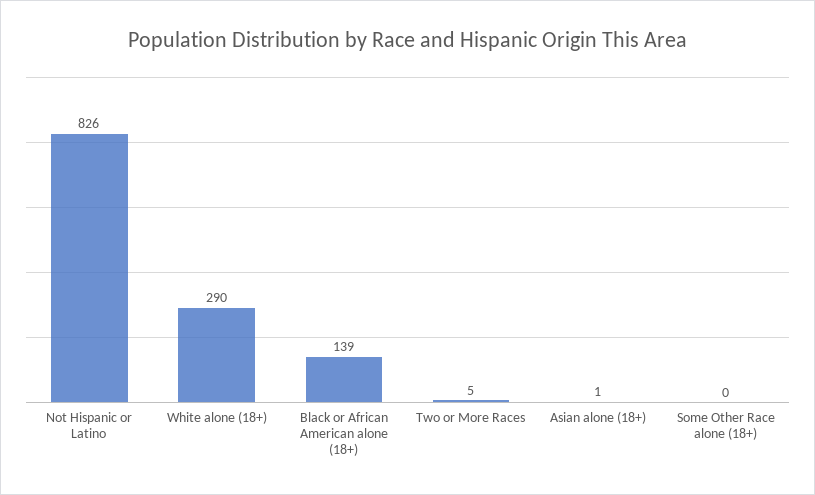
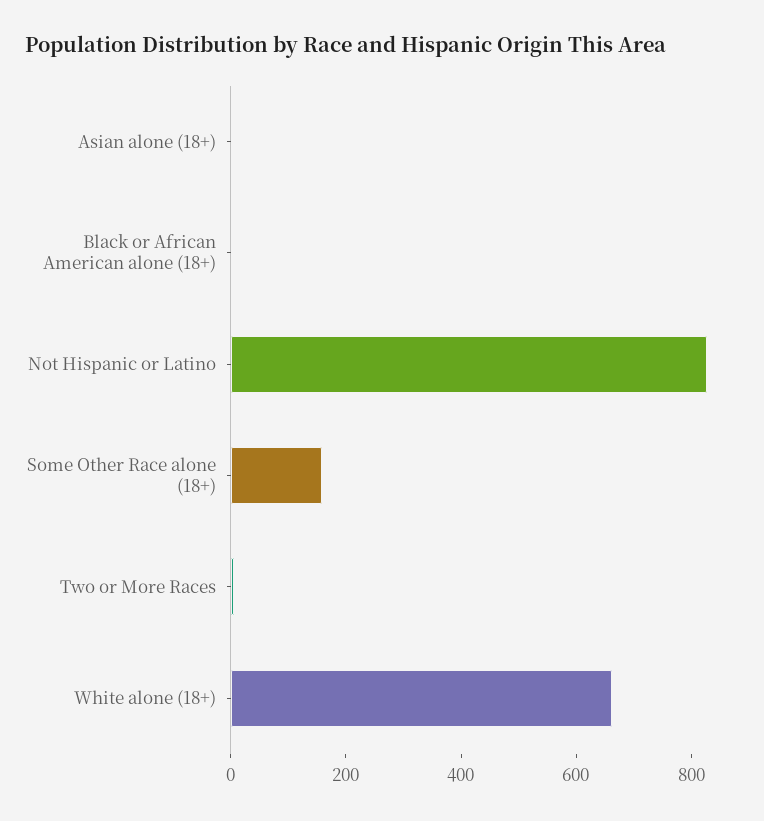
White alone (18+): 290 -> 650
Black or African American alone (18+): 139 -> 0
Some Other Race alone (18+): 0 -> 150

